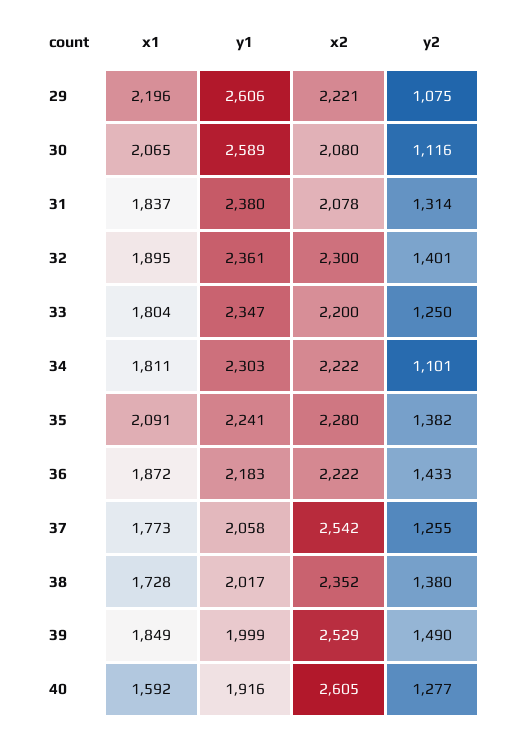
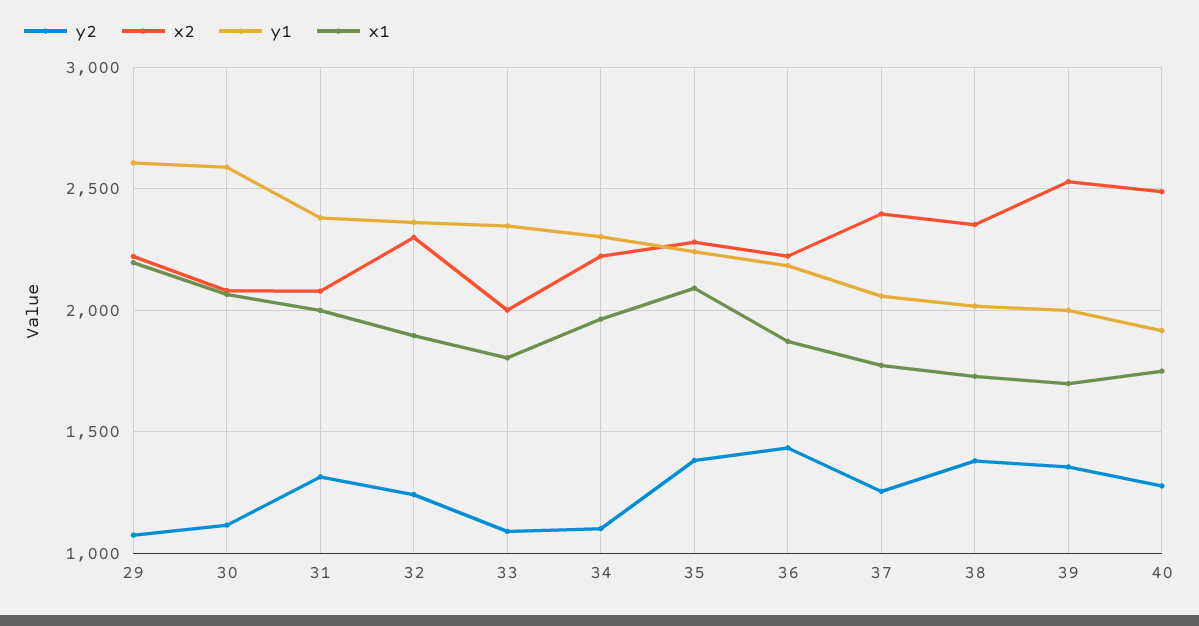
x1, 31: 1837 -> 2000
y2, 32: 1401 -> 1250
x2, 33: 2200 -> 2000
y2, 33: 1250 -> 1100
x1, 34: 1811 -> 1950
x2, 37: 2542 -> 2400
x1, 39: 1849 -> 1700
y2, 39: 1490 -> 1350
x1, 40: 1592 -> 1750
x2, 40: 2605 -> 2500

